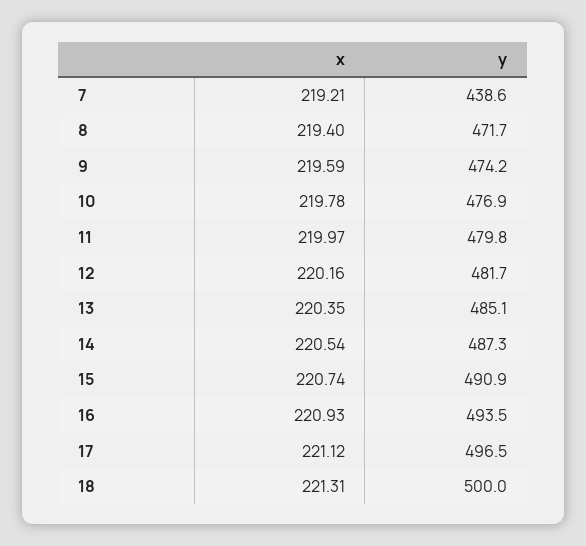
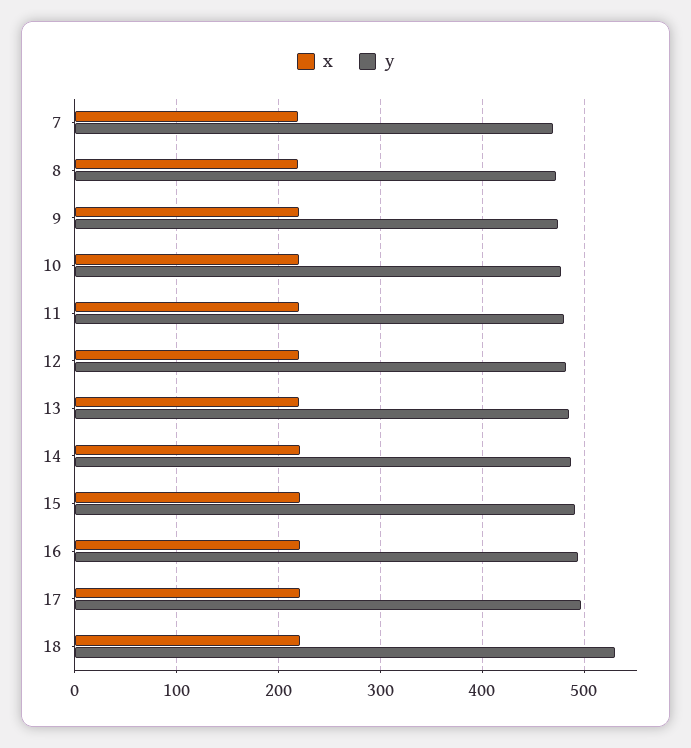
y, 7: 438.6 -> 470
y, 18: 500 -> 530

